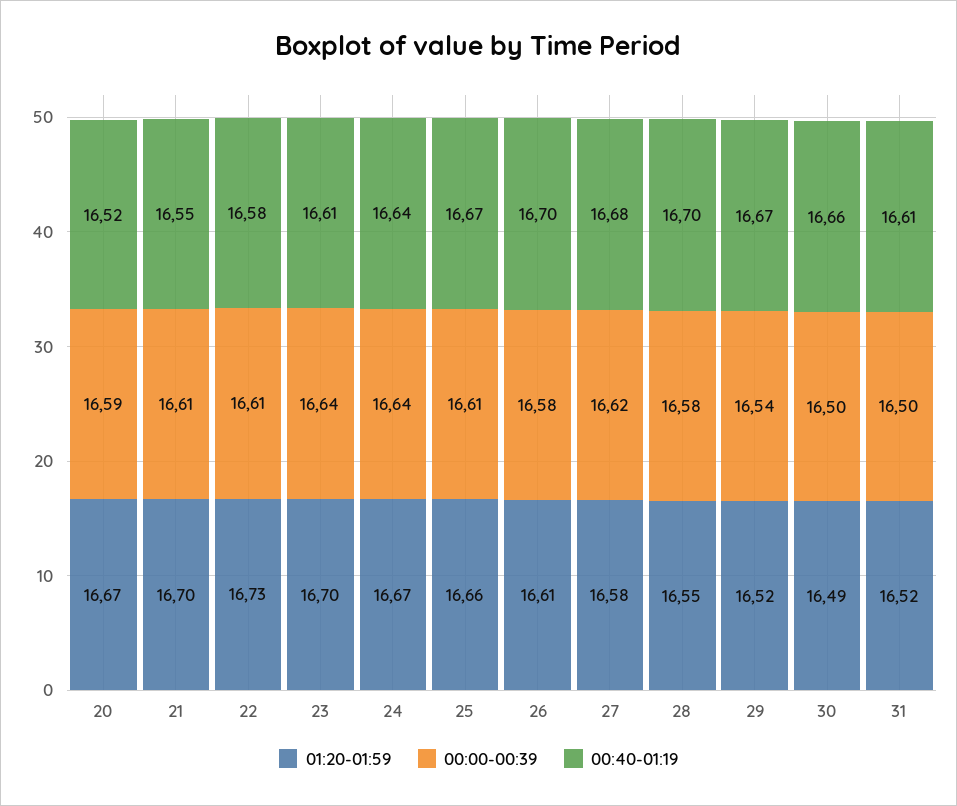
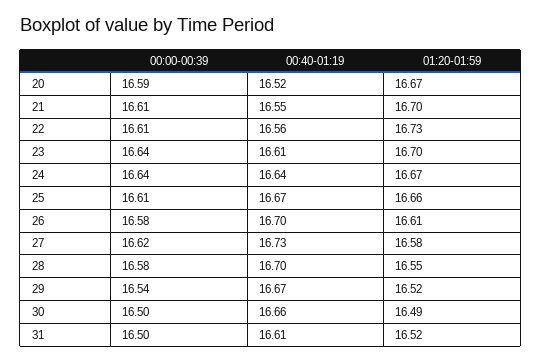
00:40-01:19, 22: 16.58 -> 16.56
00:40-01:19, 27: 16.68 -> 16.73

